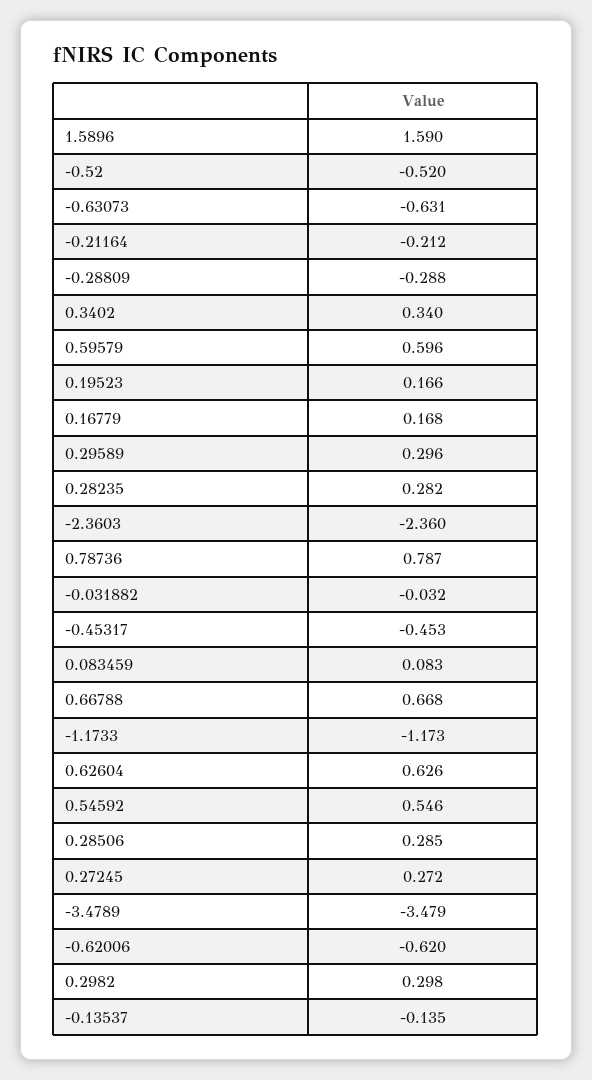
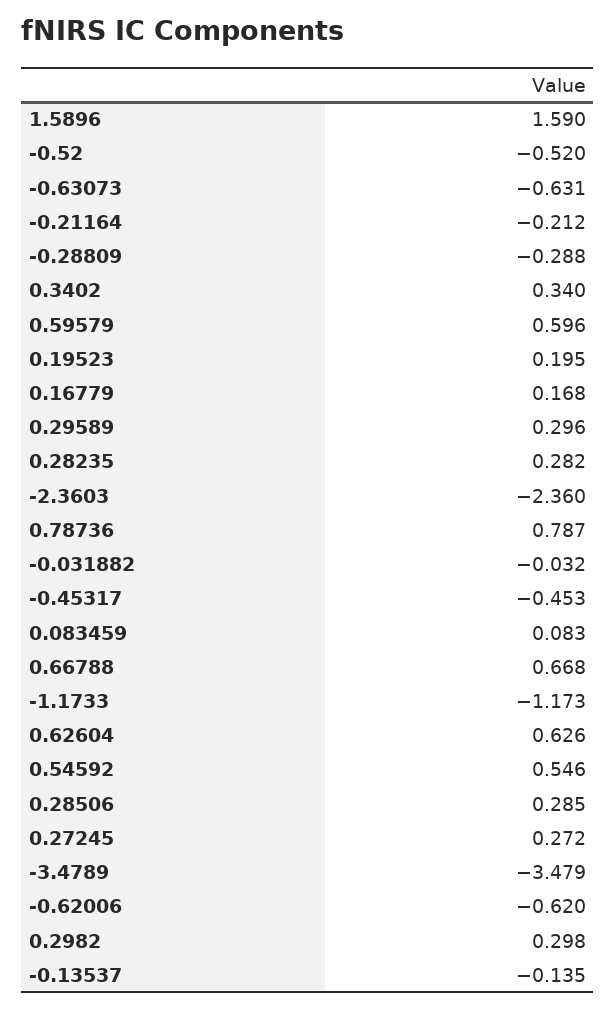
0.19523: 0.166 -> 0.195

